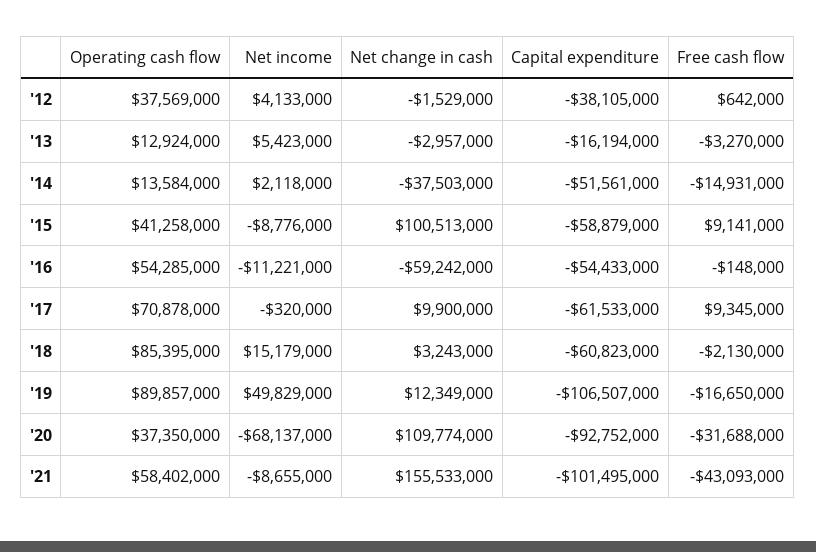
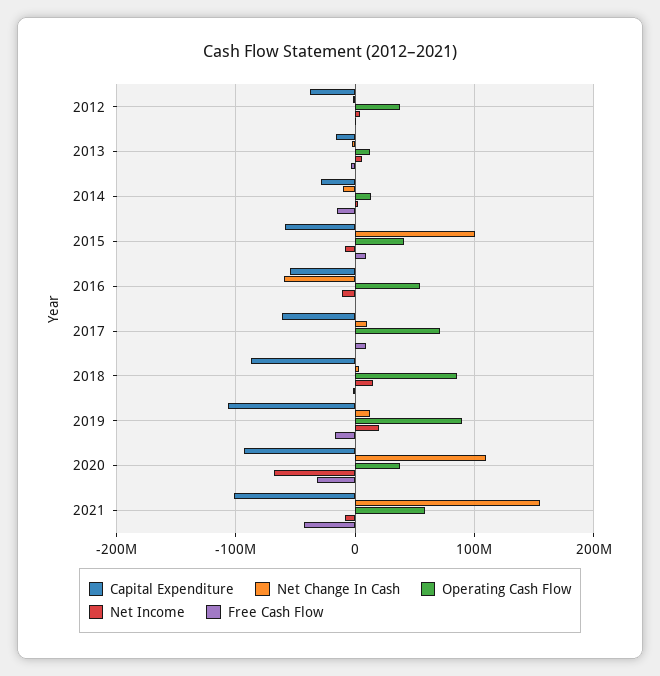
Net change in cash, '14: -37503000 -> -10000000
Capital expenditure, '14: -51561000 -> -30000000
Capital expenditure, '18: -60823000 -> -90000000
Net income, '19: 49829000 -> 20000000

